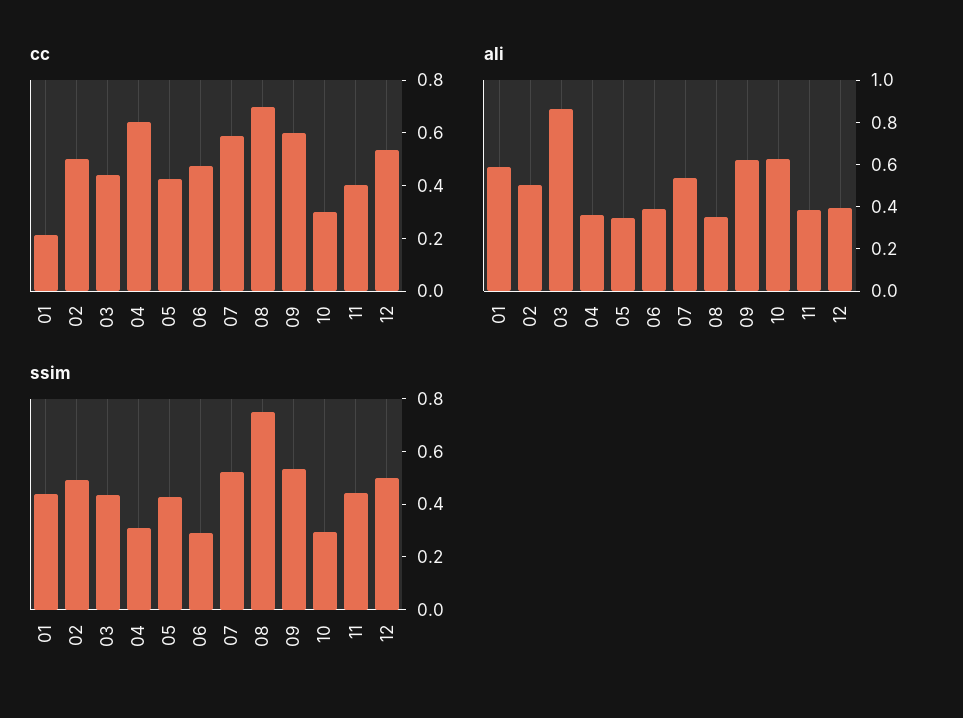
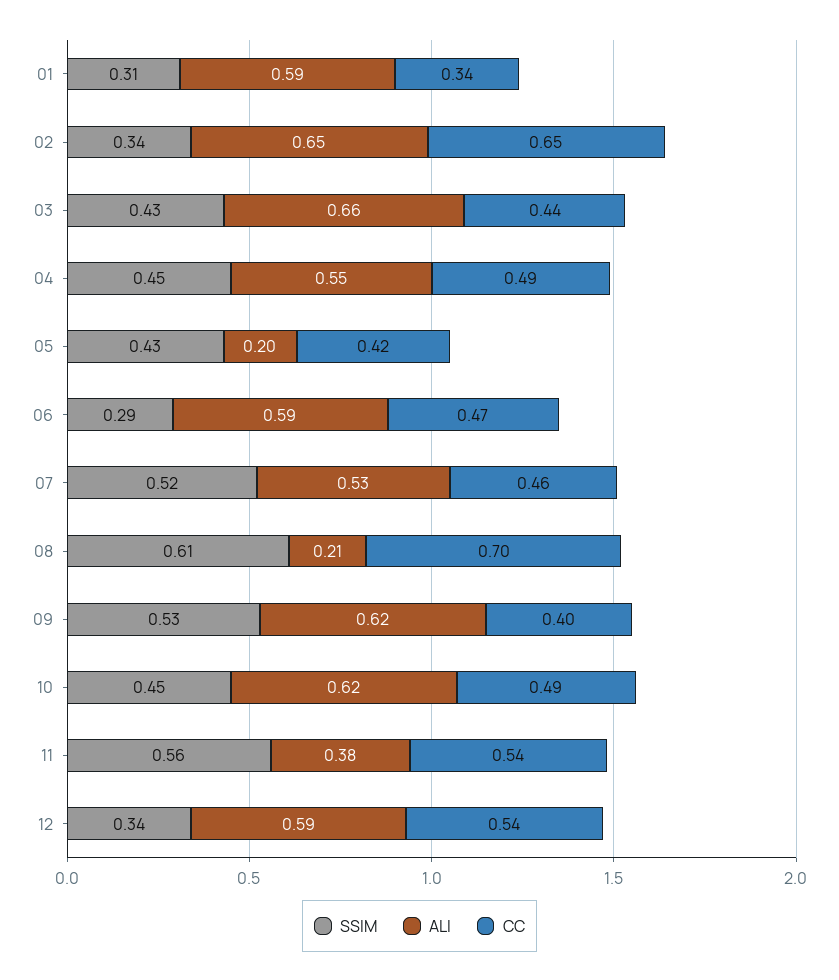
cc, 01: 0.2 -> 0.34
cc, 02: 0.5 -> 0.65
cc, 04: 0.65 -> 0.49
cc, 07: 0.6 -> 0.46
cc, 09: 0.6 -> 0.4
cc, 10: 0.3 -> 0.49
cc, 11: 0.4 -> 0.54
ali, 02: 0.5 -> 0.65
ali, 03: 0.85 -> 0.66
ali, 04: 0.35 -> 0.55
ali, 05: 0.35 -> 0.2
ali, 06: 0.4 -> 0.59
ali, 08: 0.35 -> 0.21
ali, 12: 0.4 -> 0.59
ssim, 01: 0.45 -> 0.31
ssim, 02: 0.5 -> 0.34
ssim, 04: 0.3 -> 0.45
ssim, 08: 0.75 -> 0.61
ssim, 10: 0.3 -> 0.45
ssim, 11: 0.45 -> 0.56
ssim, 12: 0.5 -> 0.34

